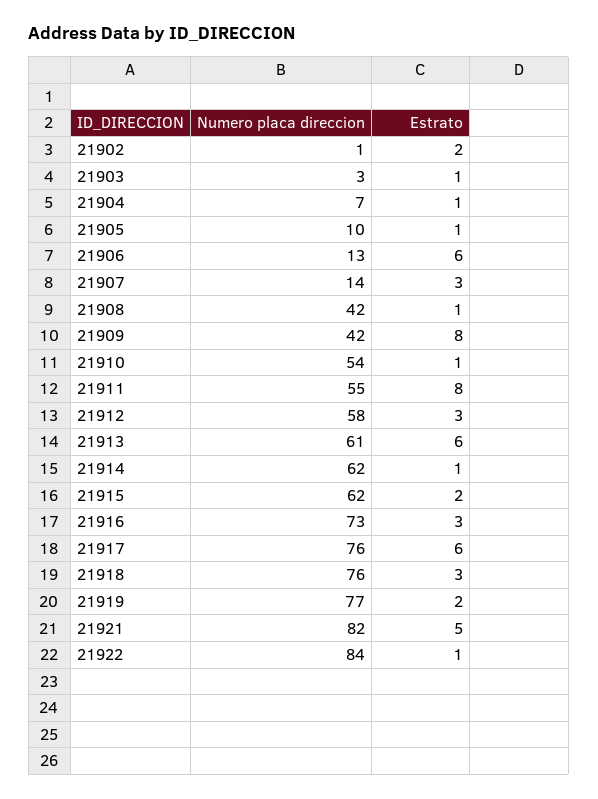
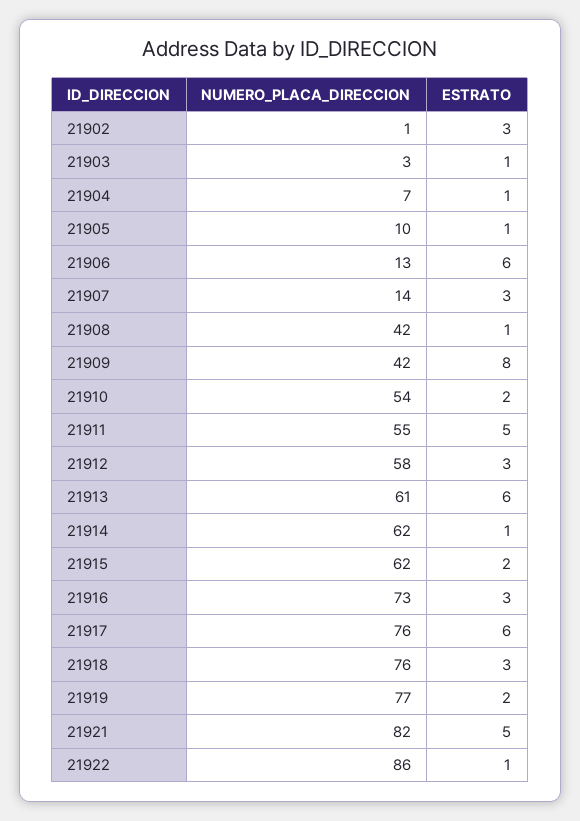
Estrato, 21902: 2 -> 3
Estrato, 21910: 1 -> 2
Estrato, 21911: 8 -> 5
Numero placa direccion, 21922: 84 -> 86

